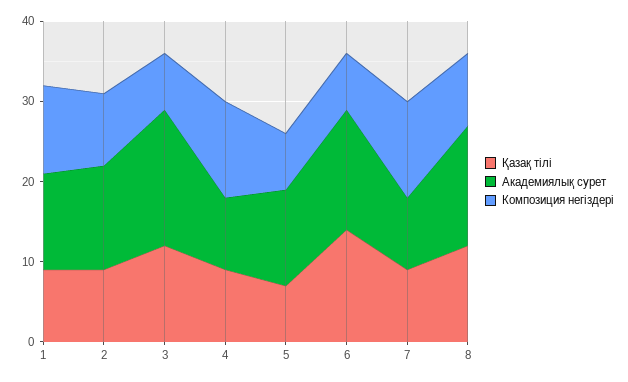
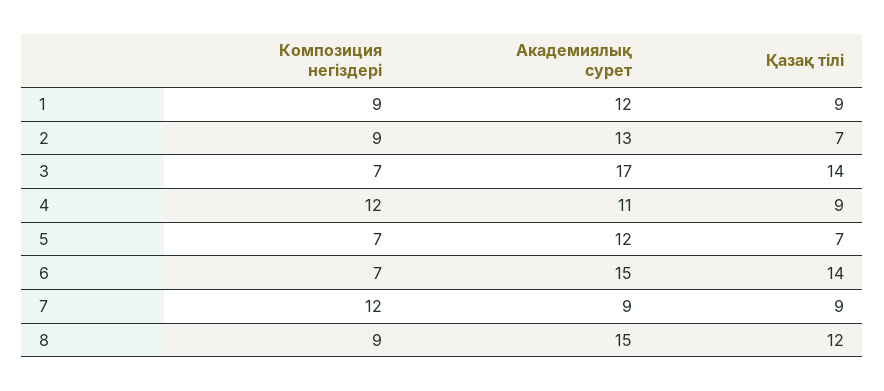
Композиция негіздері, 1: 11 -> 9
Қазақ тілі, 2: 9 -> 7
Қазақ тілі, 3: 12 -> 14
Академиялық сурет, 4: 9 -> 11

